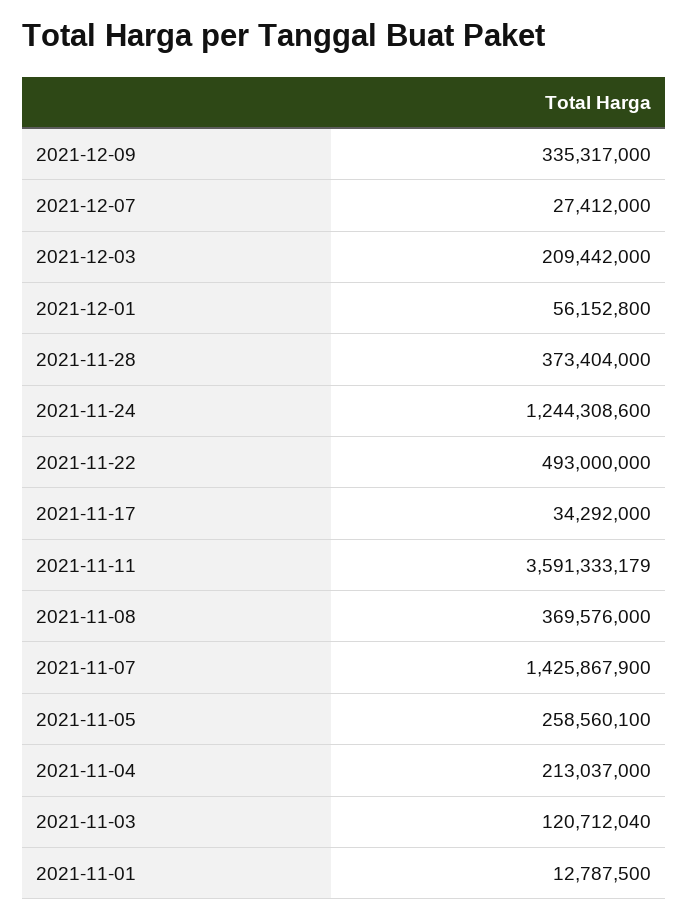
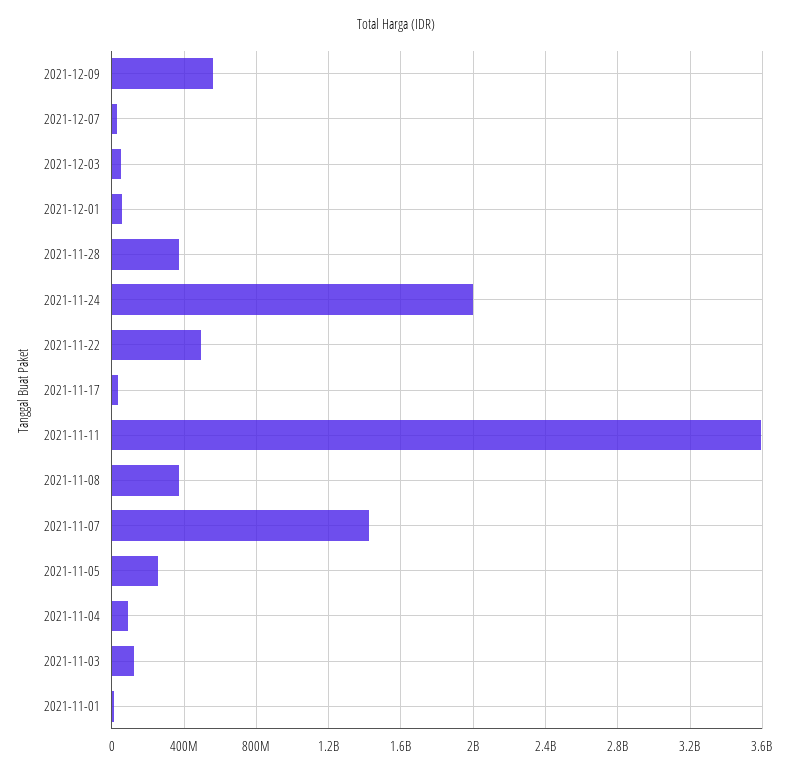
2021-12-09: 335317000 -> 550000000
2021-12-03: 209442000 -> 50000000
2021-11-24: 1244308600 -> 2000000000
2021-11-04: 213037000 -> 100000000

